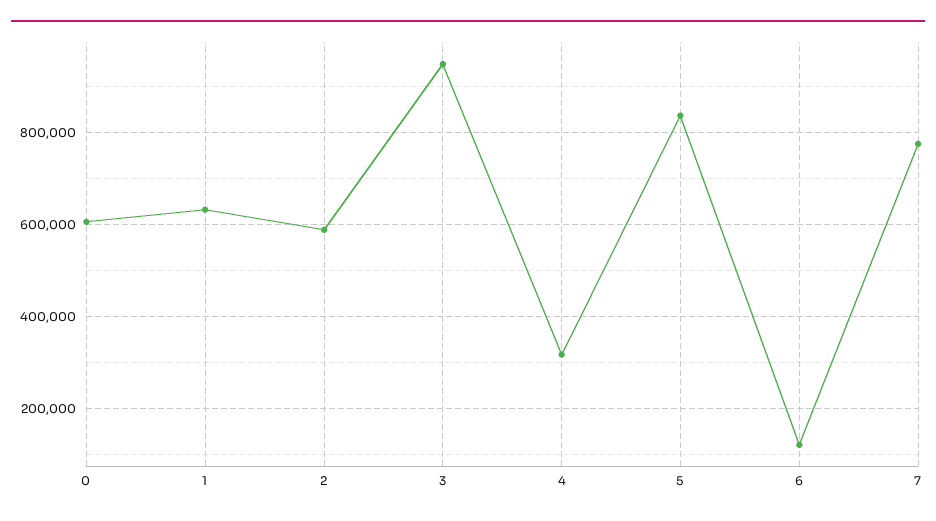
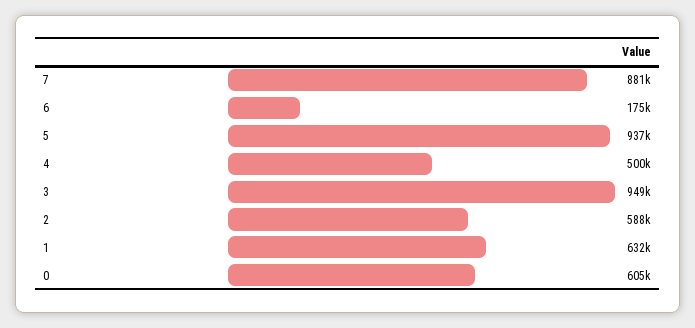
4: 320000 -> 500000
5: 840000 -> 937000
6: 120000 -> 175000
7: 780000 -> 881000

